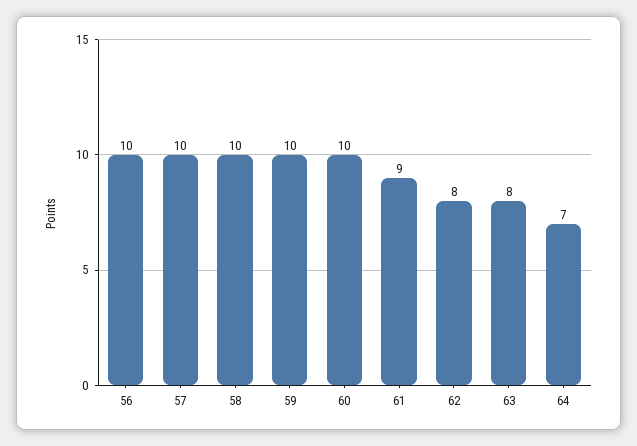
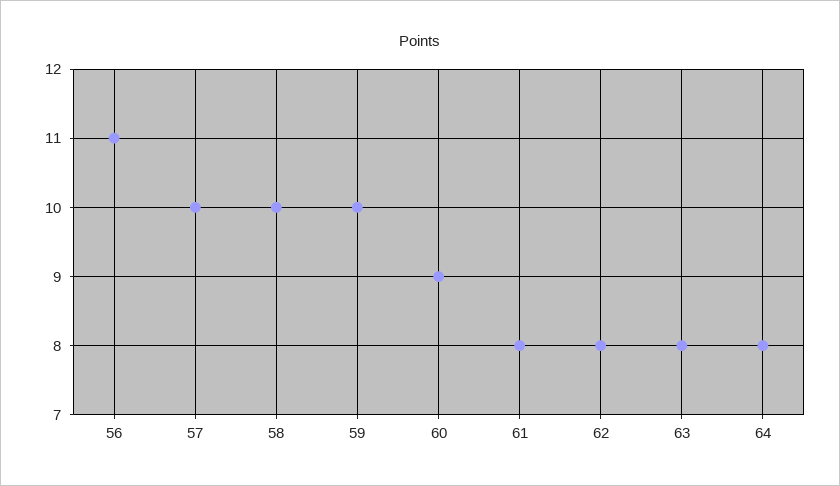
56: 10 -> 11
60: 10 -> 9
61: 9 -> 8
64: 7 -> 8

